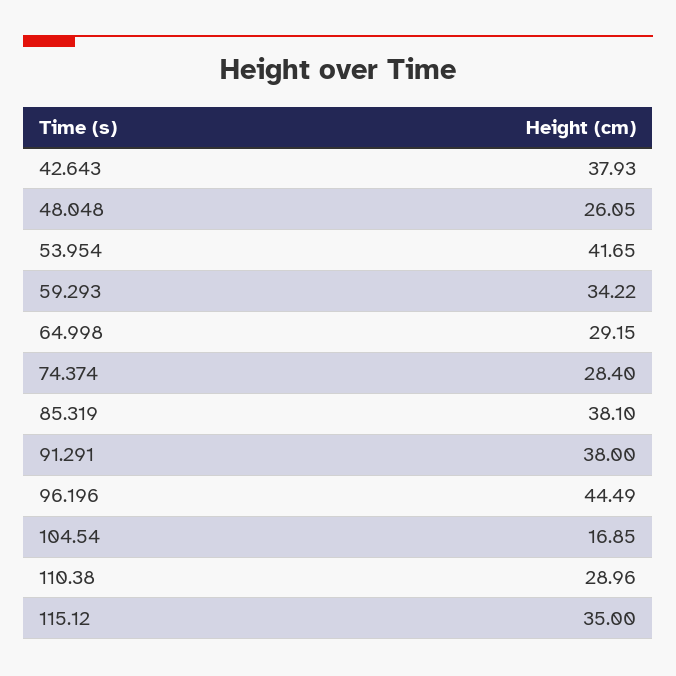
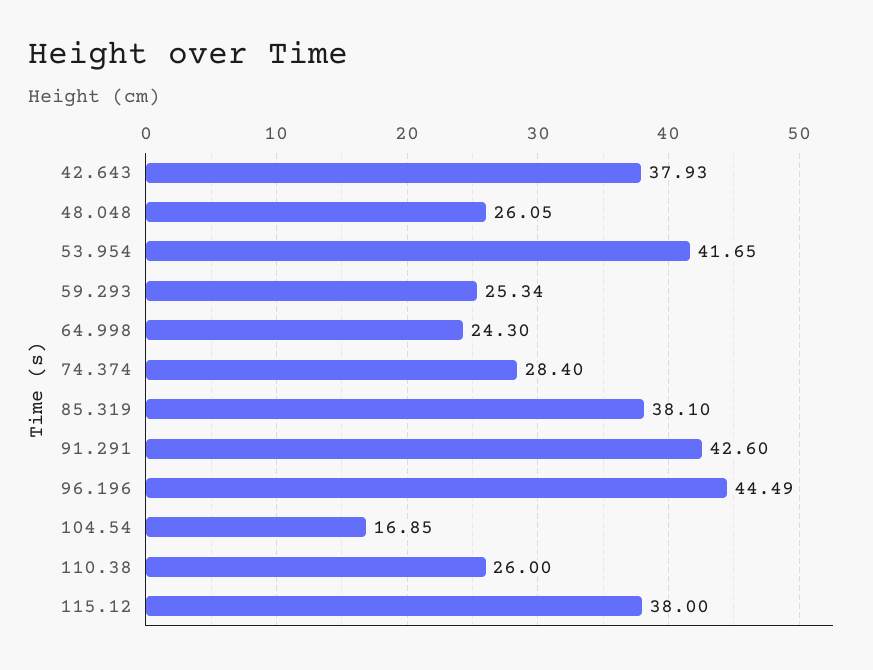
59.293: 34.22 -> 25.34
64.998: 29.15 -> 24.3
91.291: 38 -> 42.6
110.38: 28.96 -> 26
115.12: 35 -> 38

